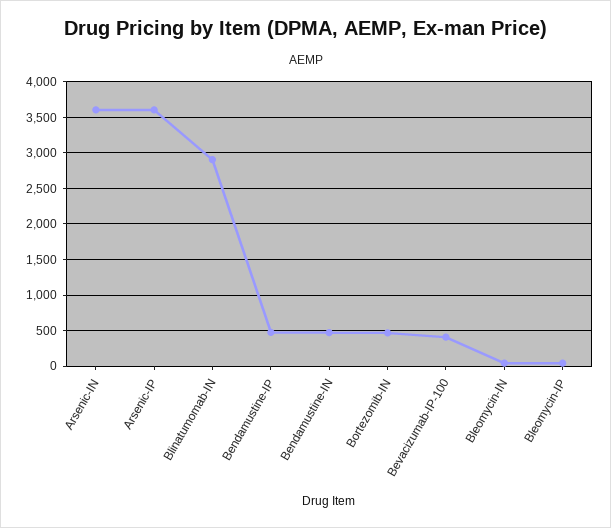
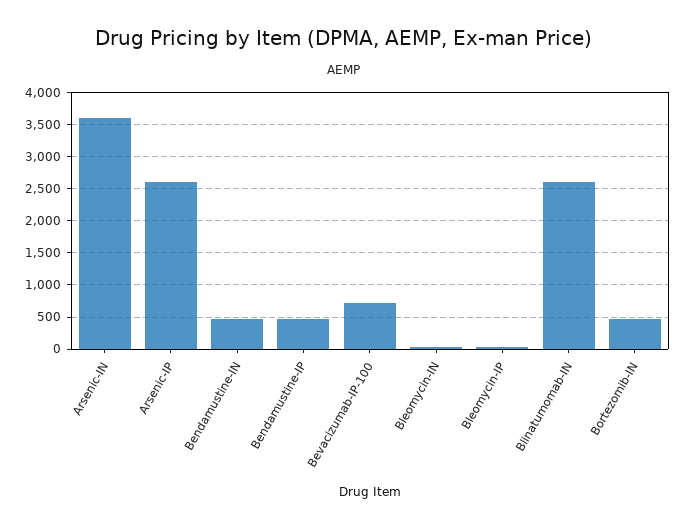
Arsenic-IP: 3600 -> 2600
Blinatumomab-IN: 2900 -> 2600
Bevacizumab-IP-100: 400 -> 700

